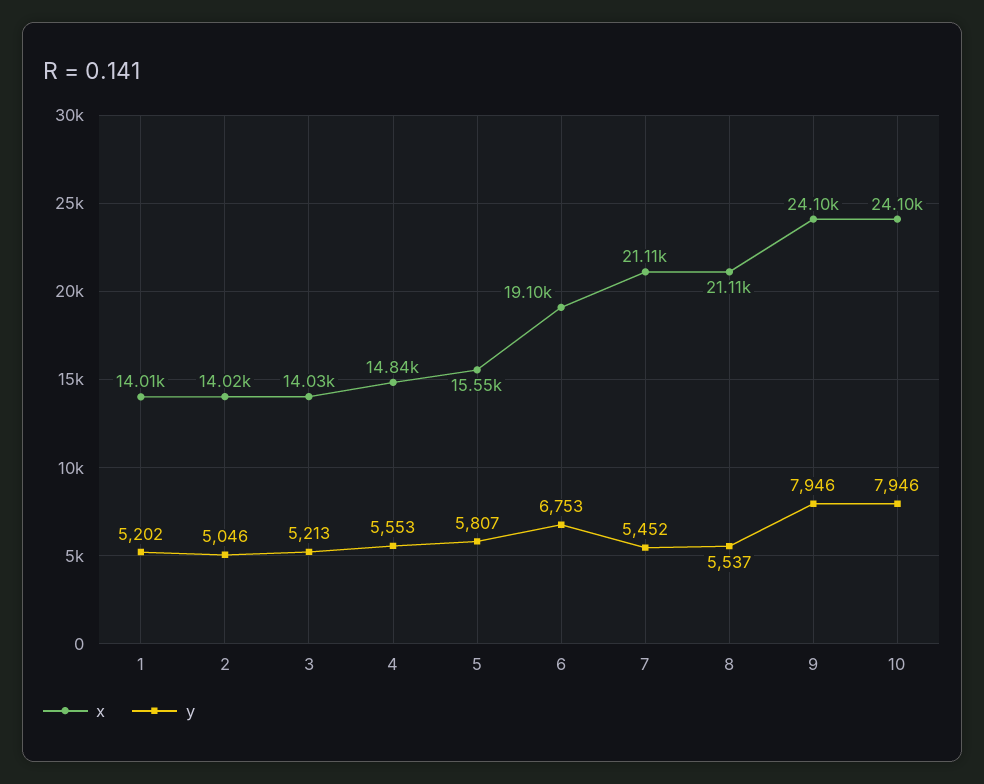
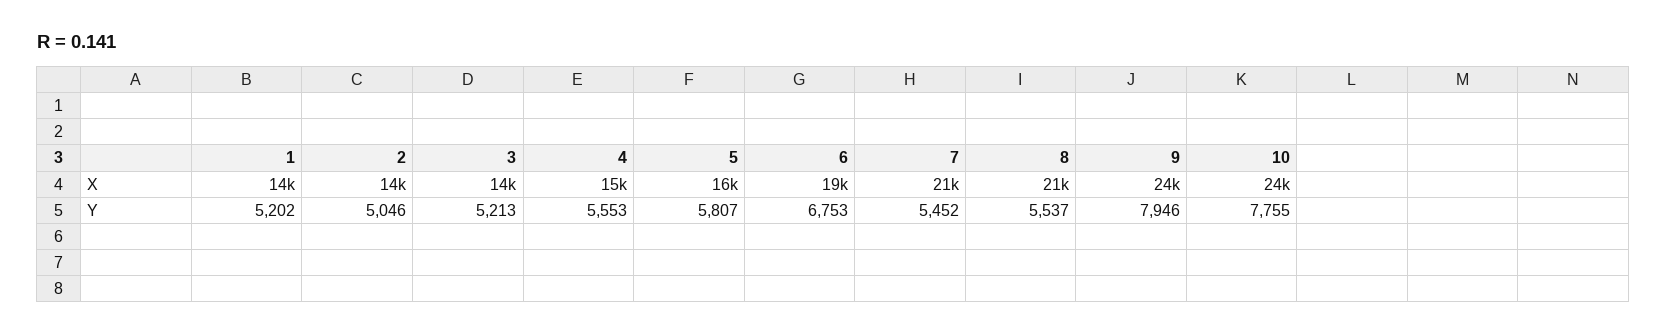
y, 10: 7946 -> 7755

